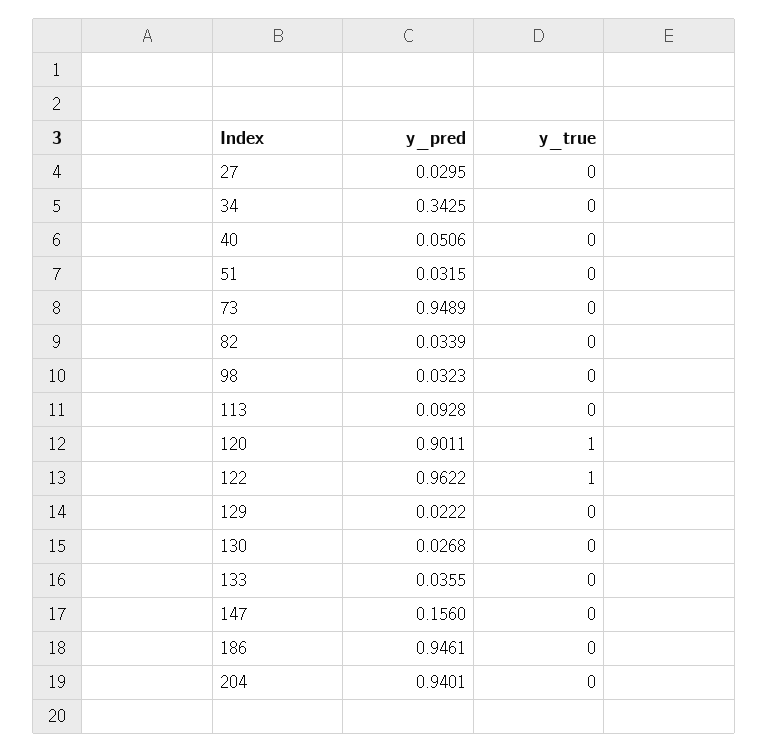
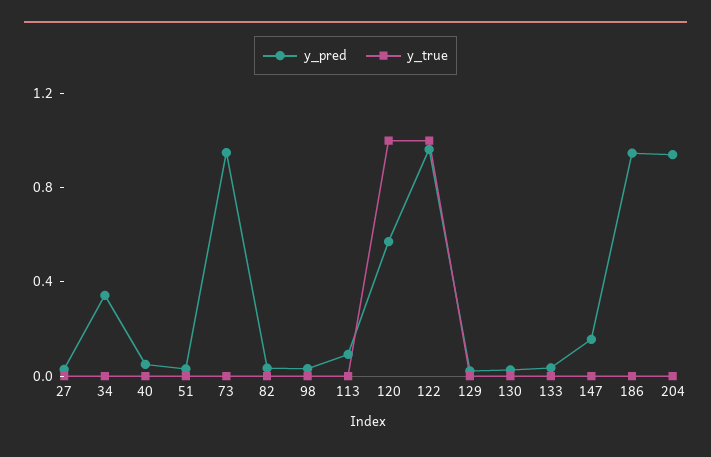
y_pred, 120: 0.9011 -> 0.6

